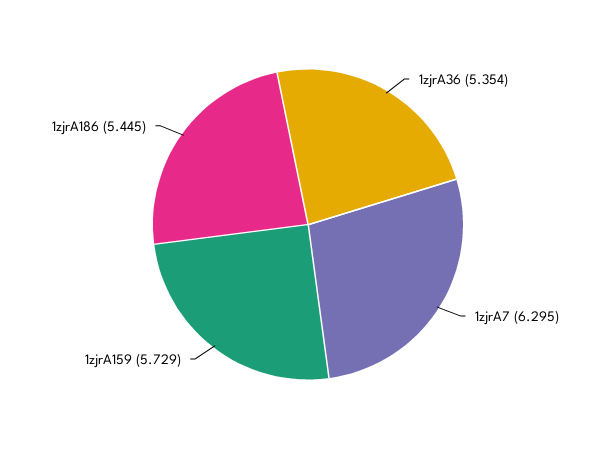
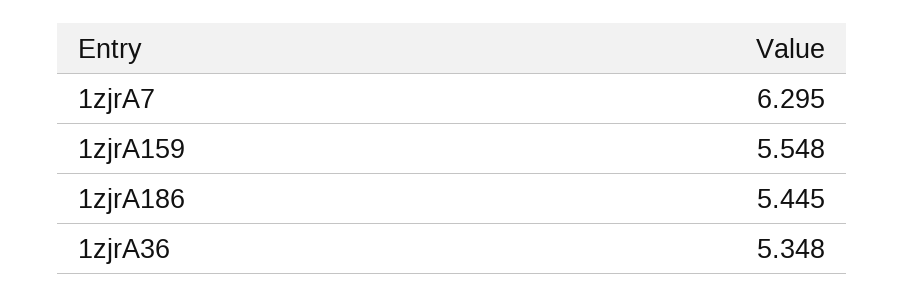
1zjrA36: 5.354 -> 5.348
1zjrA159: 5.729 -> 5.548

